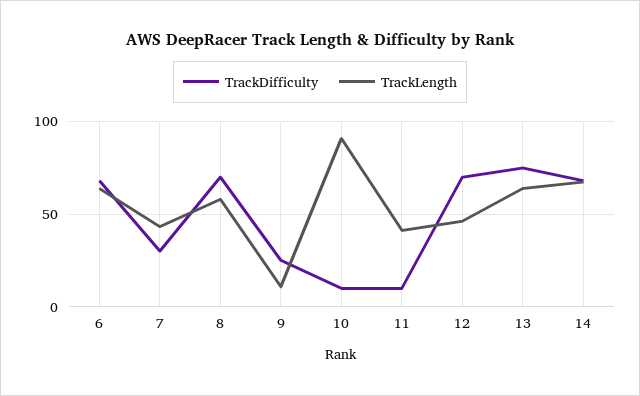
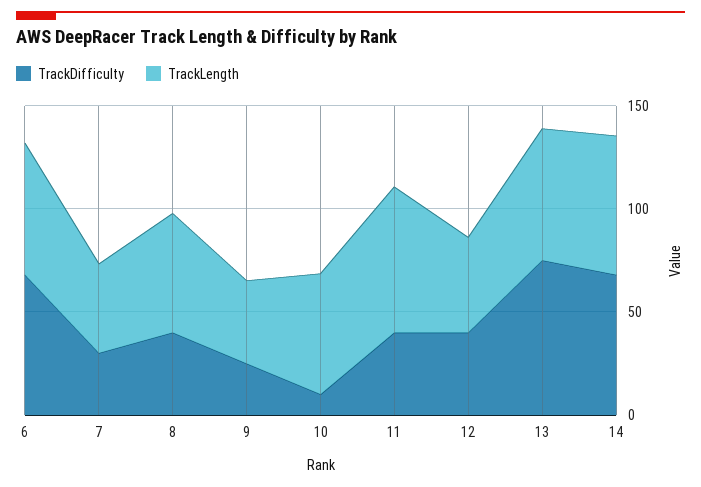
TrackDifficulty, 8: 70 -> 40
TrackLength, 9: 10 -> 40
TrackLength, 10: 90 -> 60
TrackDifficulty, 11: 10 -> 40
TrackLength, 11: 40 -> 70
TrackDifficulty, 12: 70 -> 40

